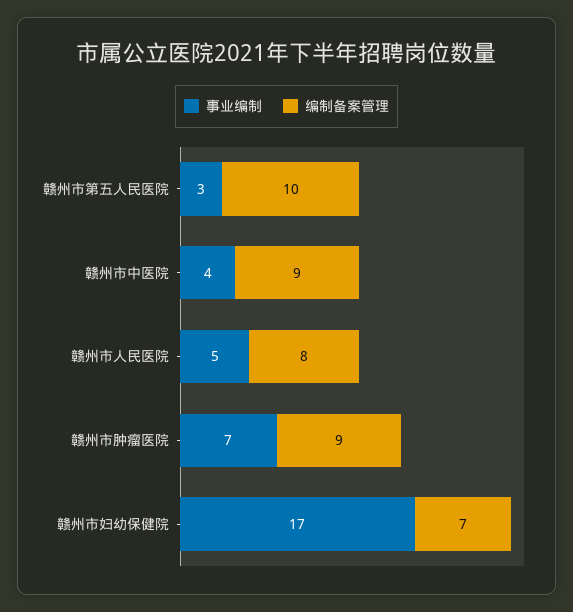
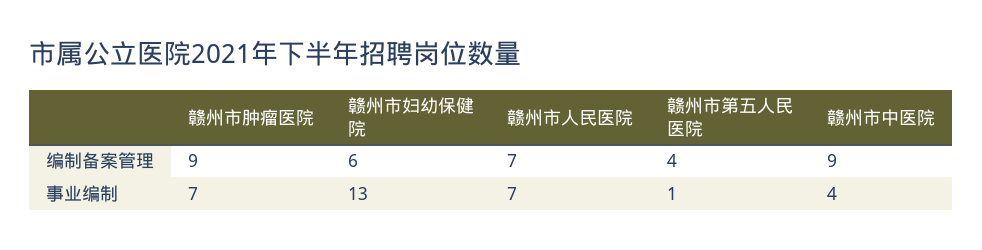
事业编制, 赣州市第五人民医院: 3 -> 1
编制备案管理, 赣州市第五人民医院: 10 -> 4
事业编制, 赣州市人民医院: 5 -> 7
编制备案管理, 赣州市人民医院: 8 -> 7
事业编制, 赣州市妇幼保健院: 17 -> 13
编制备案管理, 赣州市妇幼保健院: 7 -> 6

